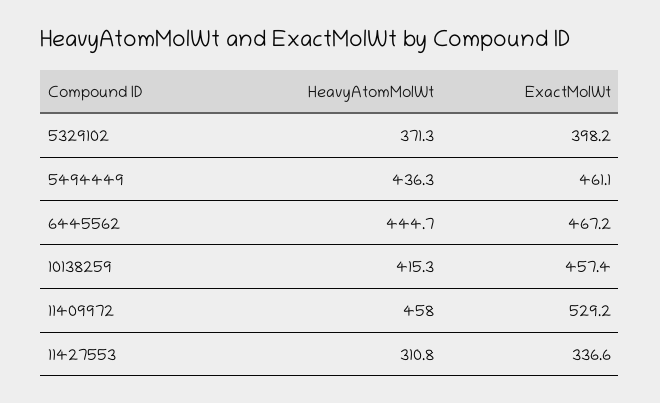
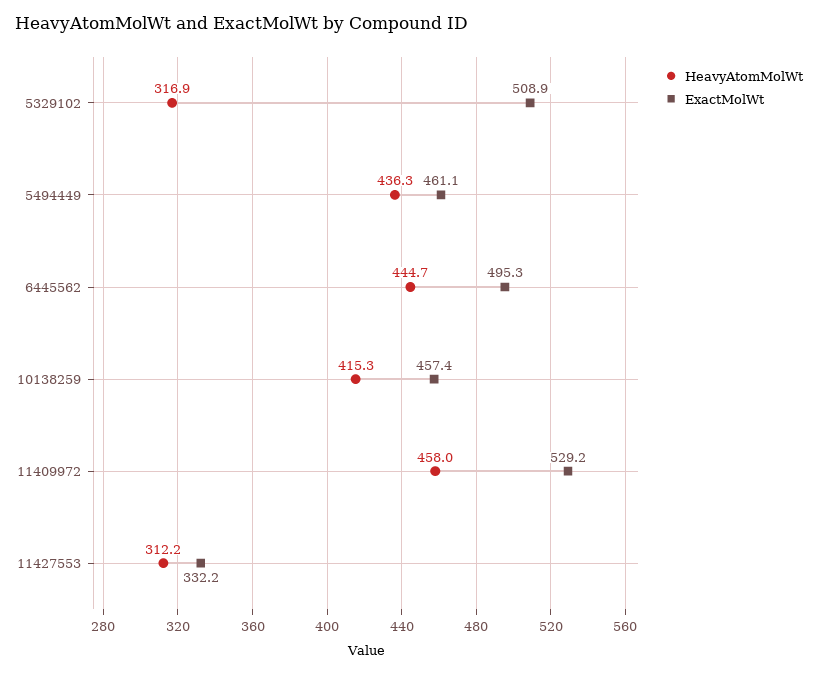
HeavyAtomMolWt, 5329102: 371.3 -> 316.9
ExactMolWt, 5329102: 398.2 -> 508.9
ExactMolWt, 6445562: 467.2 -> 495.3
HeavyAtomMolWt, 11427553: 310.8 -> 312.2
ExactMolWt, 11427553: 336.6 -> 332.2

